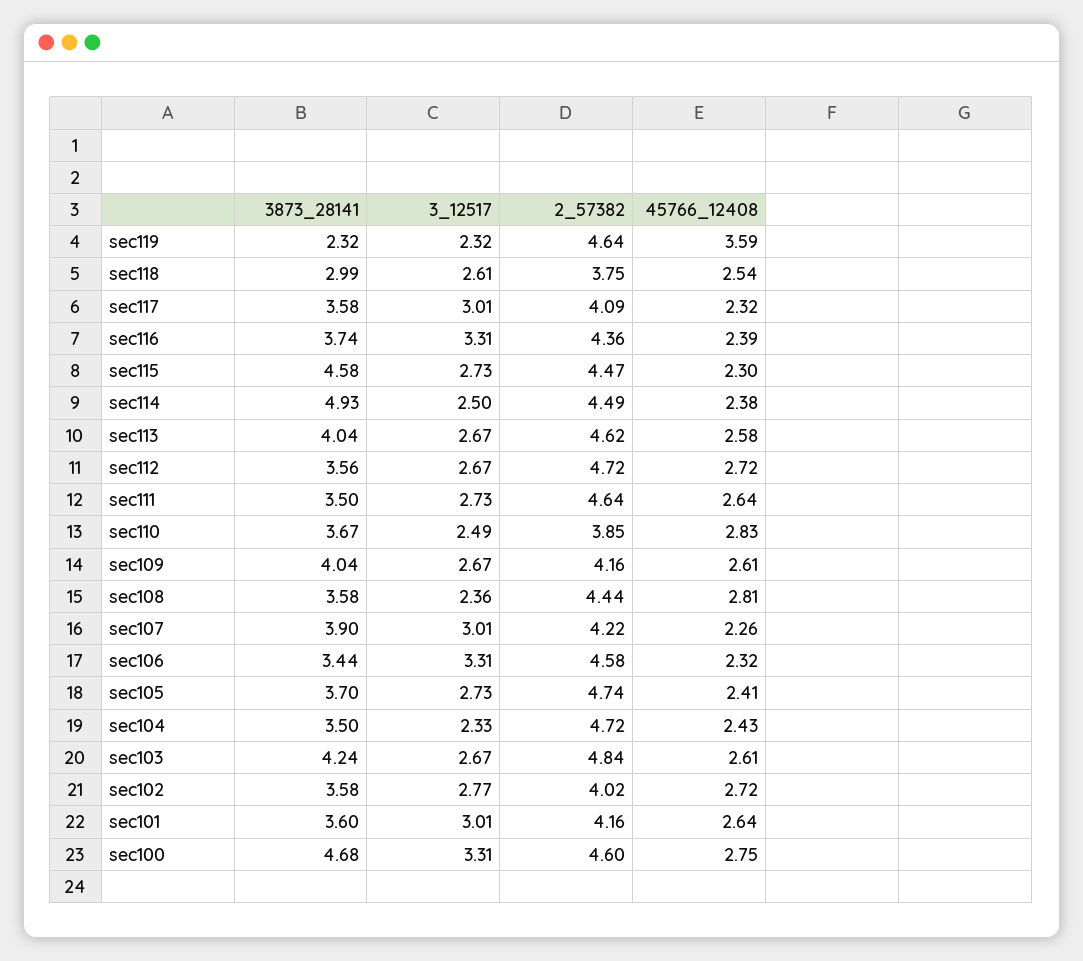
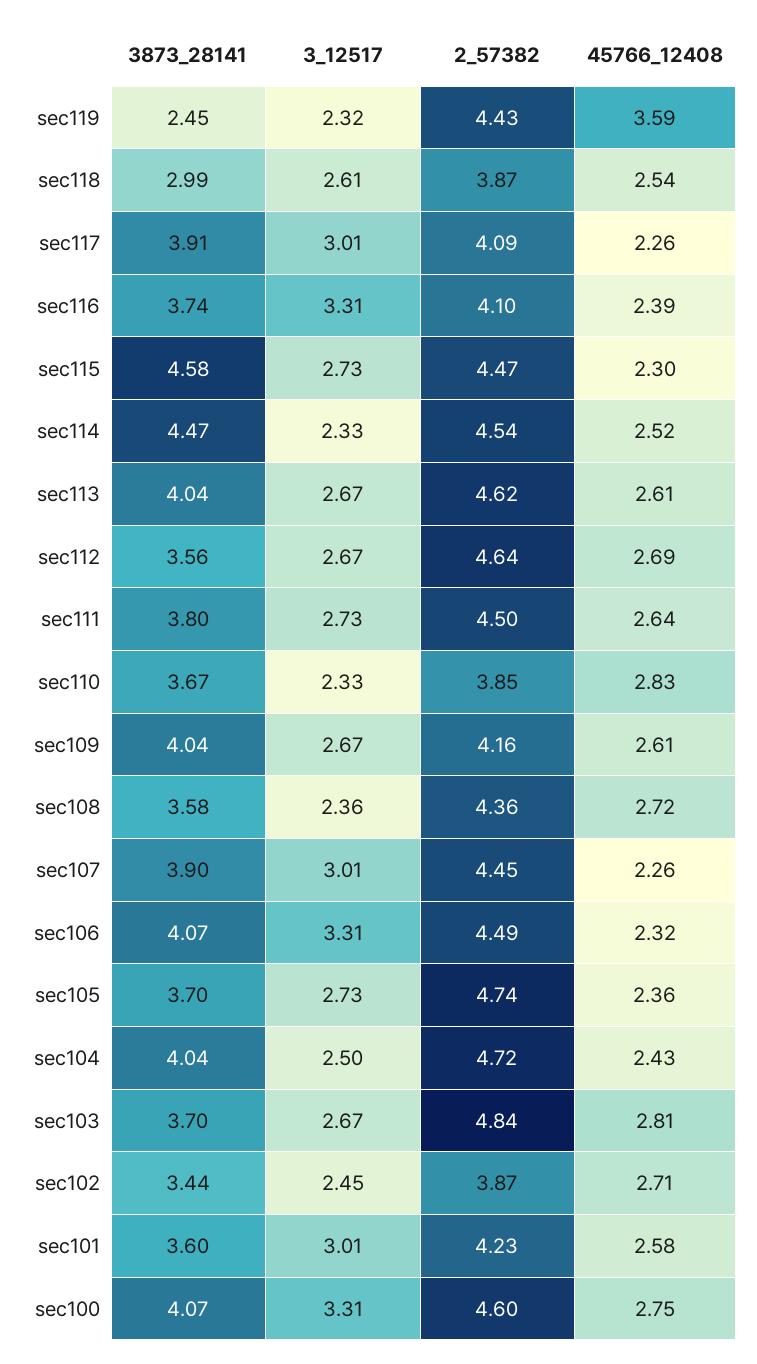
3873_28141, sec119: 2.32 -> 2.45
2_57382, sec119: 4.64 -> 4.43
2_57382, sec118: 3.75 -> 3.87
3873_28141, sec117: 3.58 -> 3.91
45766_12408, sec117: 2.32 -> 2.26
2_57382, sec116: 4.36 -> 4.1
3873_28141, sec114: 4.93 -> 4.47
3_12517, sec114: 2.5 -> 2.33
2_57382, sec114: 4.49 -> 4.54
45766_12408, sec114: 2.38 -> 2.52
45766_12408, sec113: 2.58 -> 2.61
2_57382, sec112: 4.72 -> 4.64
45766_12408, sec112: 2.72 -> 2.69
3873_28141, sec111: 3.5 -> 3.8
2_57382, sec111: 4.64 -> 4.5
3_12517, sec110: 2.49 -> 2.33
2_57382, sec108: 4.44 -> 4.36
45766_12408, sec108: 2.81 -> 2.72
2_57382, sec107: 4.22 -> 4.45
3873_28141, sec106: 3.44 -> 4.07
2_57382, sec106: 4.58 -> 4.49
45766_12408, sec105: 2.41 -> 2.36
3873_28141, sec104: 3.5 -> 4.04
3_12517, sec104: 2.33 -> 2.5
3873_28141, sec103: 4.24 -> 3.7
45766_12408, sec103: 2.61 -> 2.81
3873_28141, sec102: 3.58 -> 3.44
3_12517, sec102: 2.77 -> 2.45
2_57382, sec102: 4.02 -> 3.87
45766_12408, sec102: 2.72 -> 2.71
2_57382, sec101: 4.16 -> 4.23
45766_12408, sec101: 2.64 -> 2.58
3873_28141, sec100: 4.68 -> 4.07

